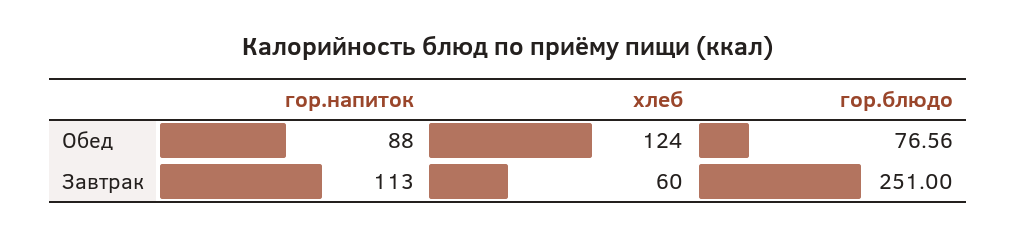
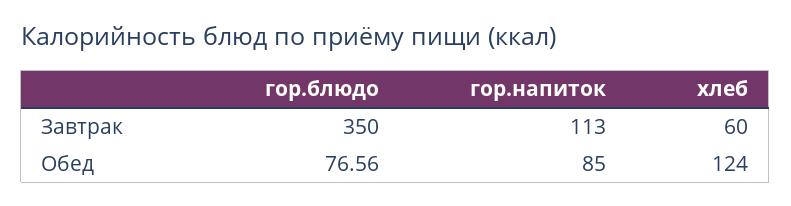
гор.напиток, Обед: 88 -> 85
гор.блюдо, Завтрак: 251 -> 350

